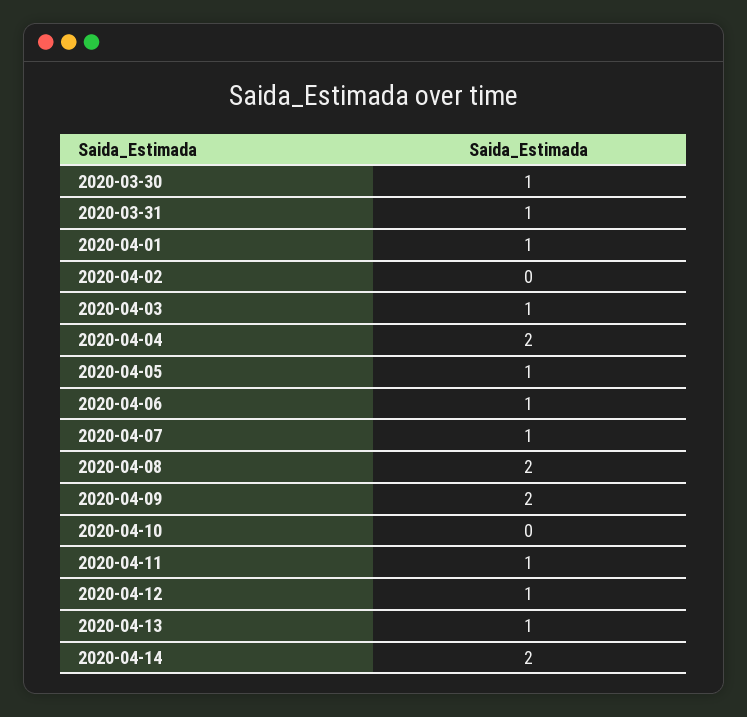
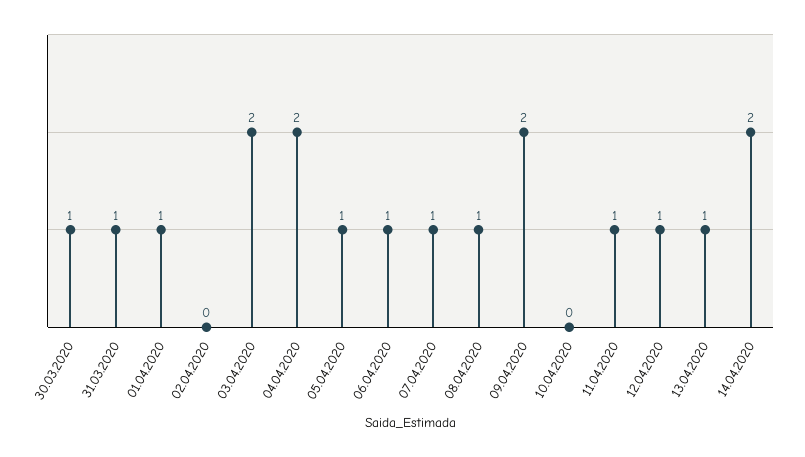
2020-04-03: 1 -> 2
2020-04-08: 2 -> 1

